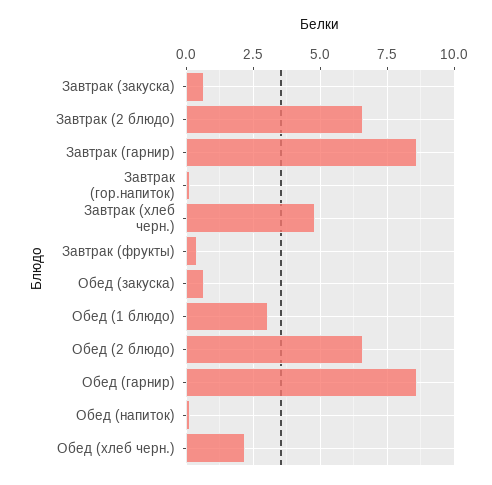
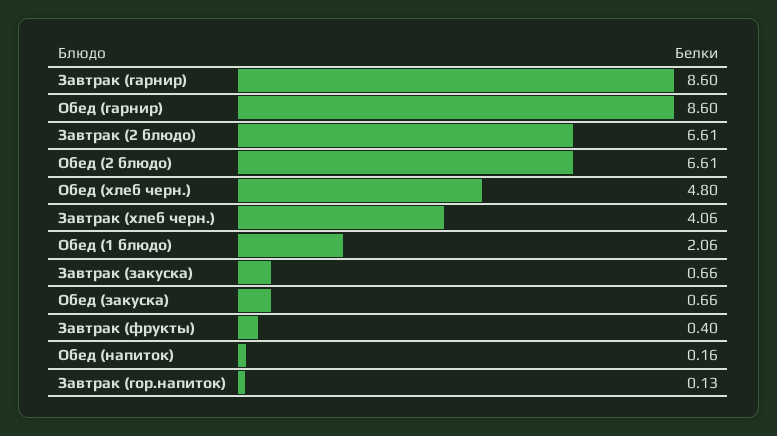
Завтрак (хлеб черн.): 4.75 -> 4.06
Обед (1 блюдо): 3 -> 2.06
Обед (хлеб черн.): 2.25 -> 4.8

